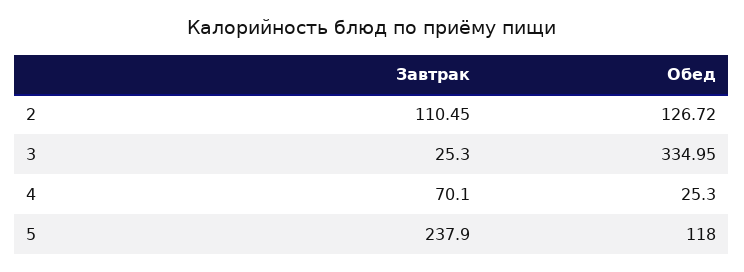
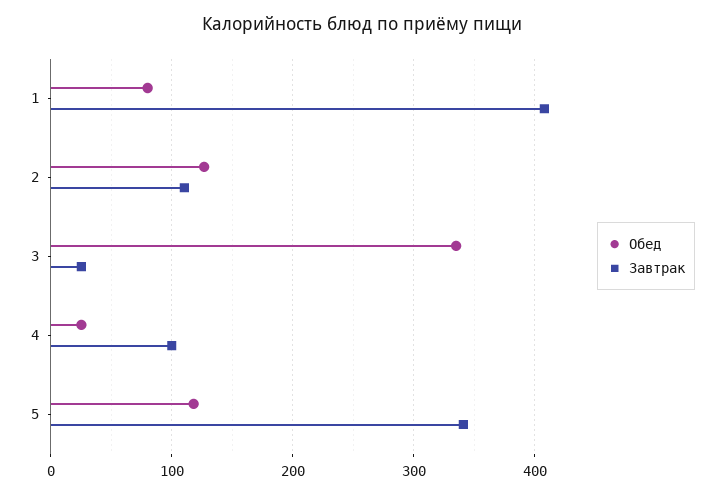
Завтрак, 4: 70.1 -> 100
Завтрак, 5: 237.9 -> 340
Обед, 1: none -> 80
Завтрак, 1: none -> 410

